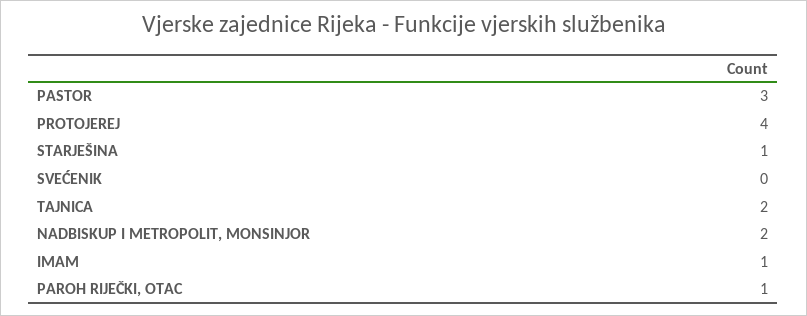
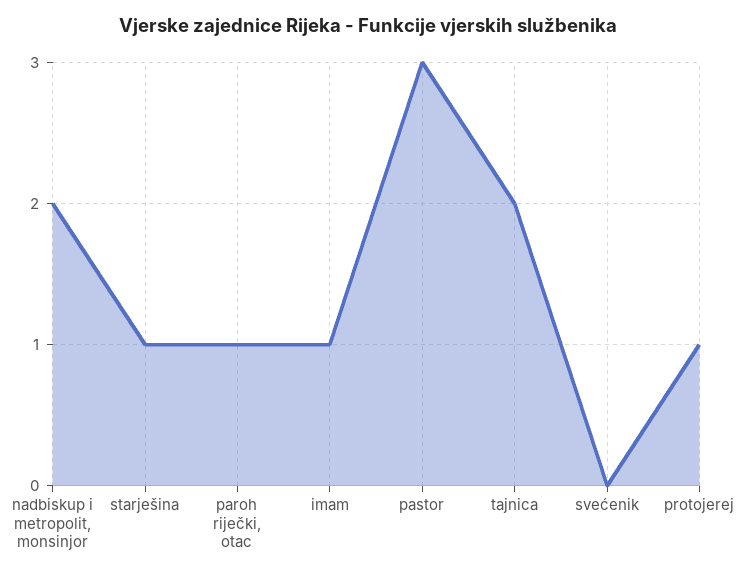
PROTOJEREJ: 4 -> 1

